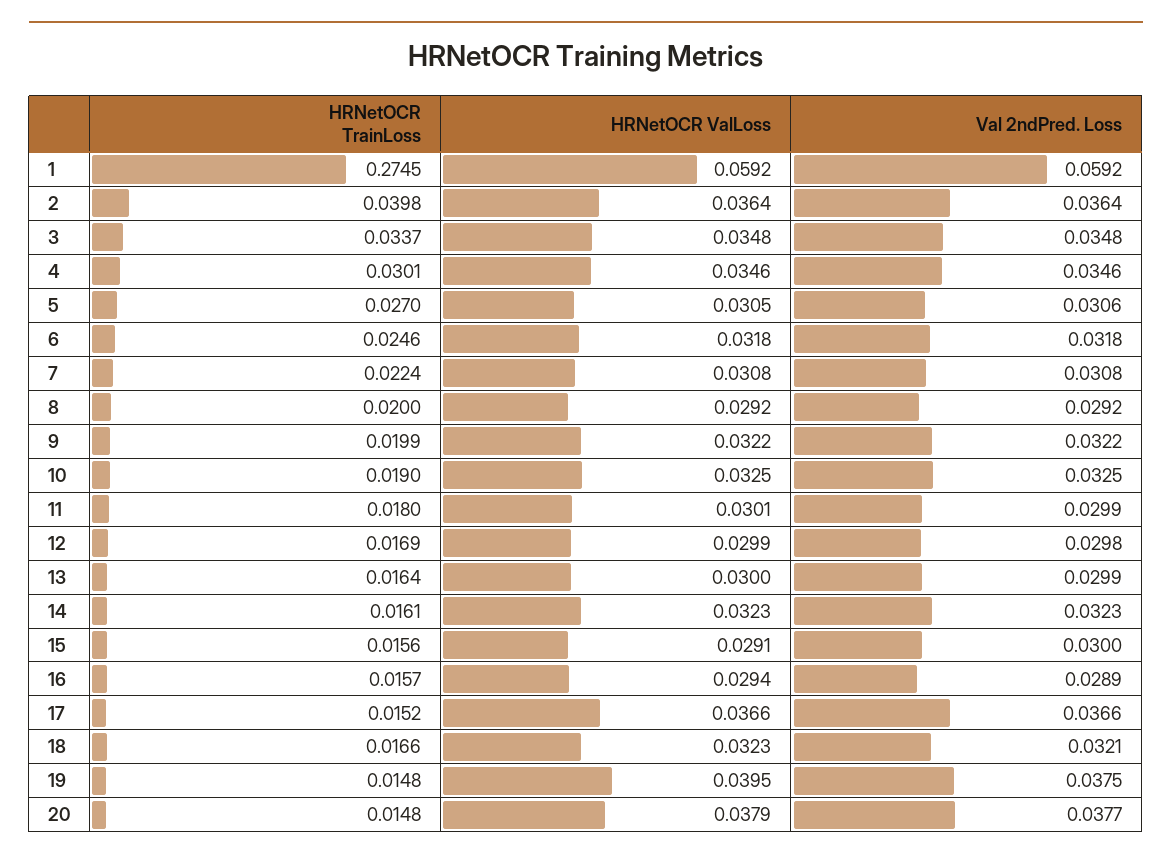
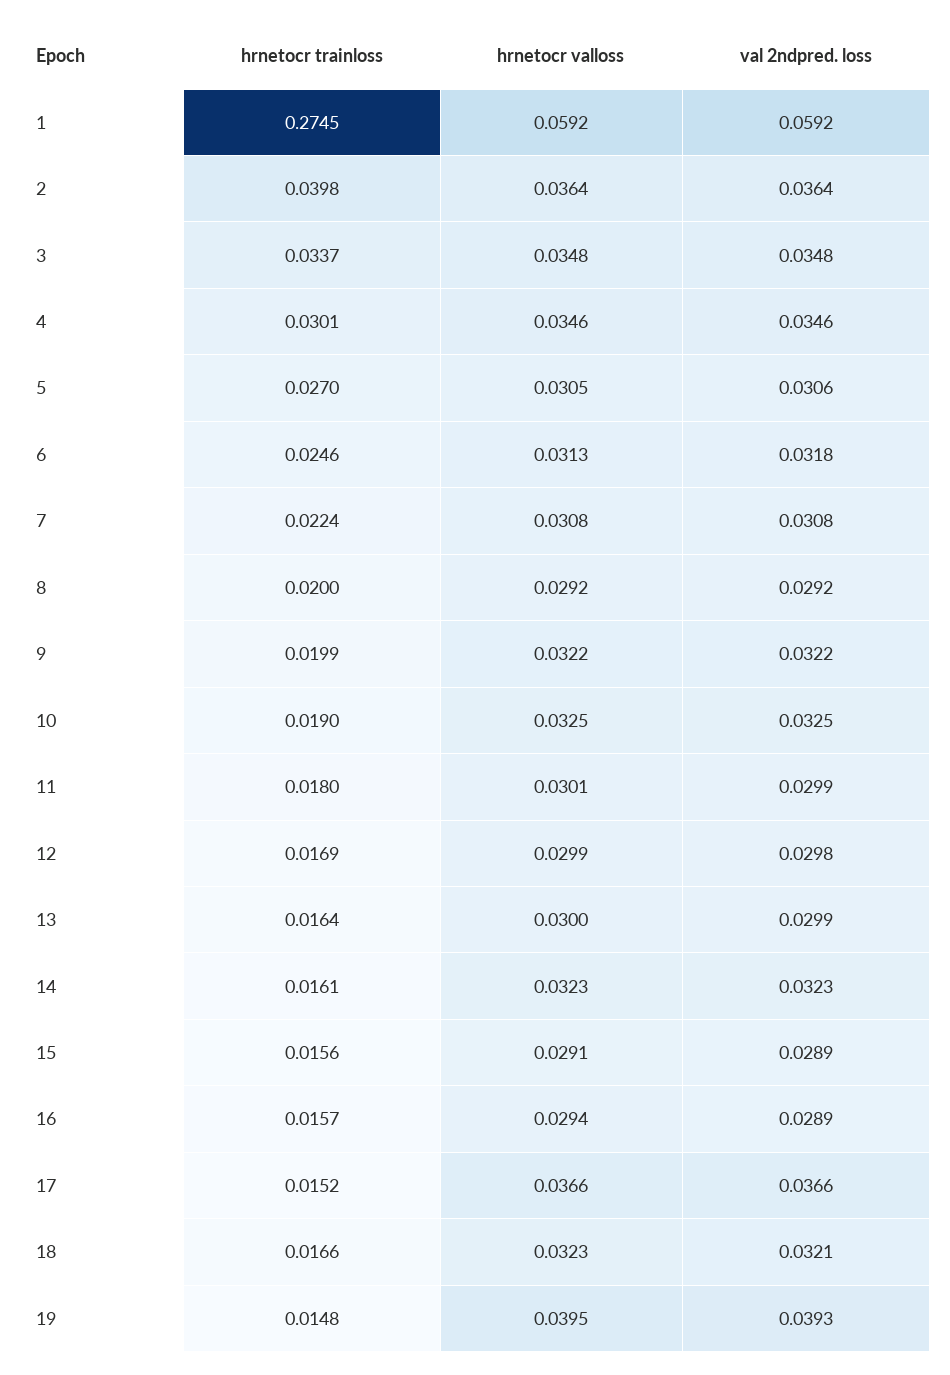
HRNetOCR ValLoss, 6: 0.0318 -> 0.0313
Val 2ndPred. Loss, 15: 0.03 -> 0.0289
Val 2ndPred. Loss, 19: 0.0375 -> 0.0393
HRNetOCR TrainLoss, 20: 0.0148 -> none
HRNetOCR ValLoss, 20: 0.0379 -> none
Val 2ndPred. Loss, 20: 0.0377 -> none

